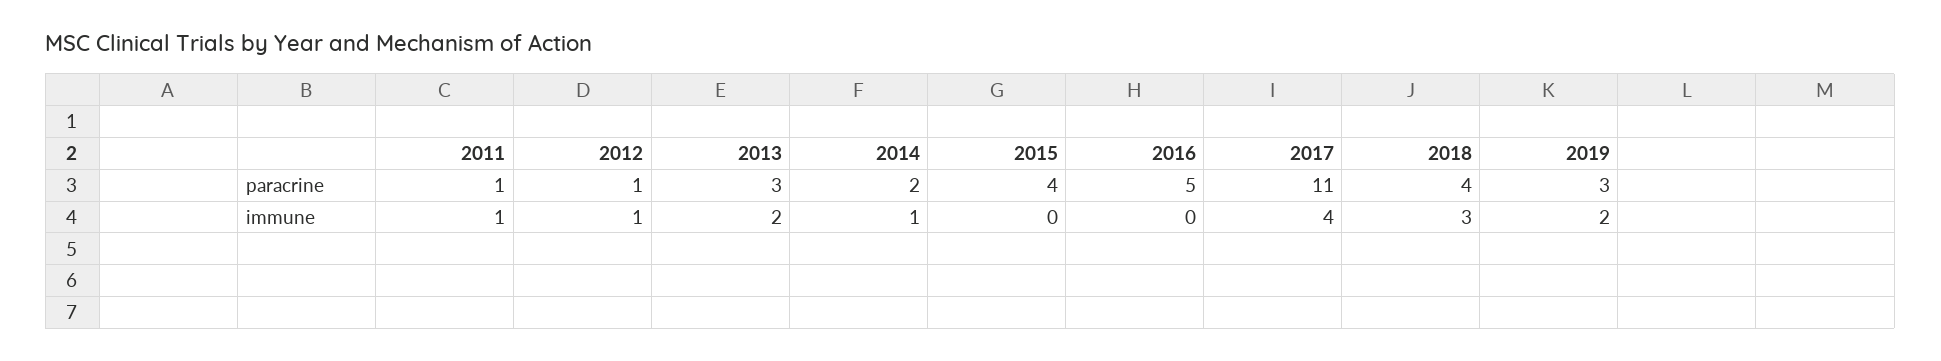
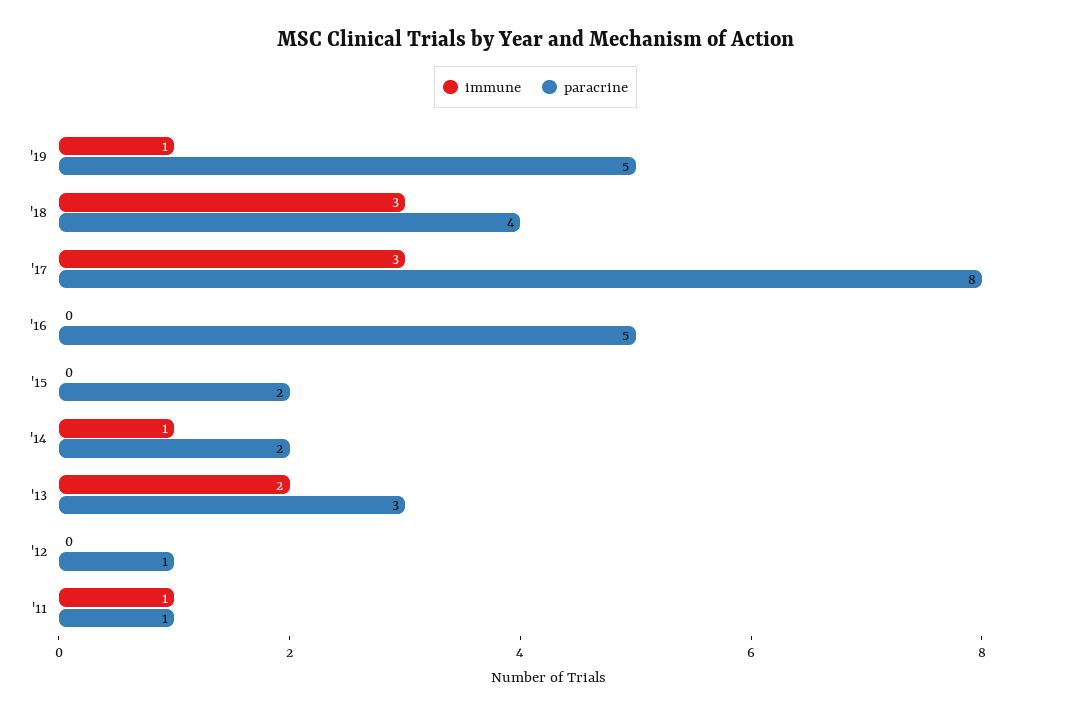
paracrine, 2015: 4 -> 2
paracrine, 2017: 11 -> 8
paracrine, 2019: 3 -> 5
immune, 2012: 1 -> 0
immune, 2017: 4 -> 3
immune, 2019: 2 -> 1

